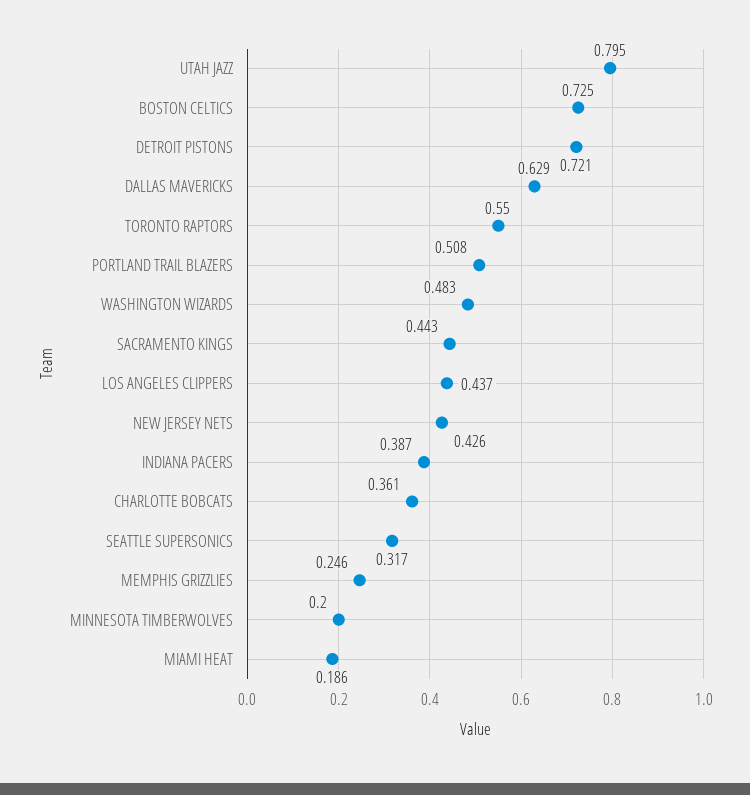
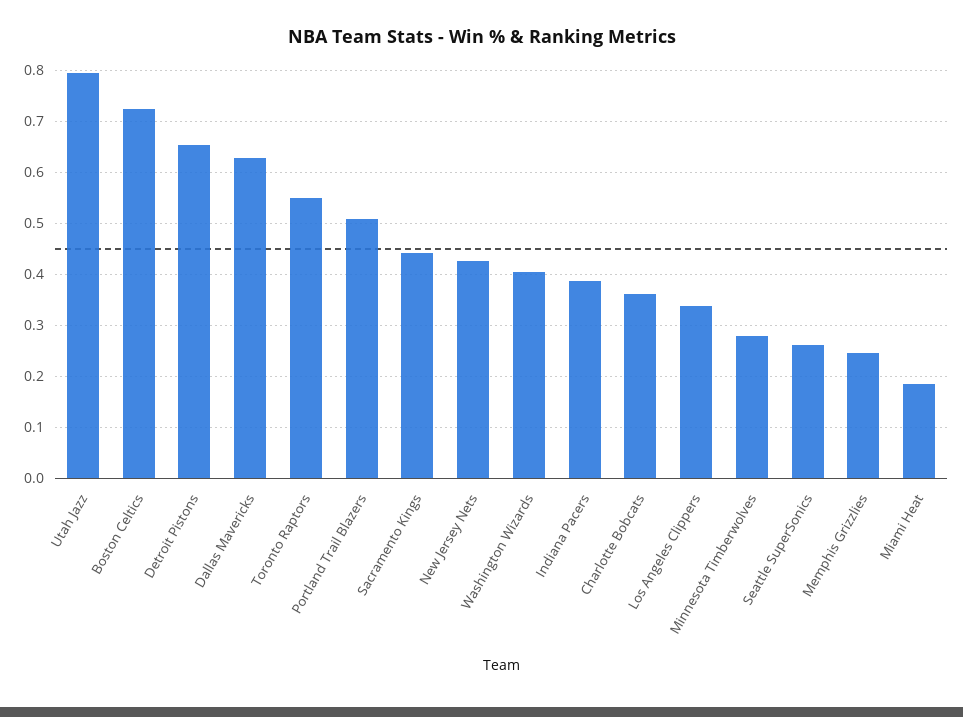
DETROIT PISTONS: 0.721 -> 0.66
WASHINGTON WIZARDS: 0.483 -> 0.4
LOS ANGELES CLIPPERS: 0.437 -> 0.34
SEATTLE SUPERSONICS: 0.317 -> 0.26
MINNESOTA TIMBERWOLVES: 0.2 -> 0.28

